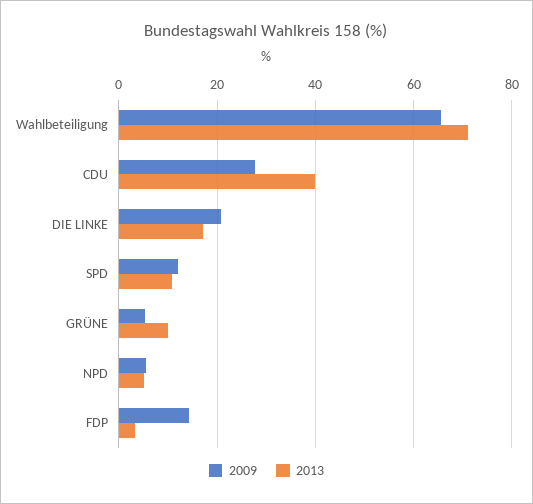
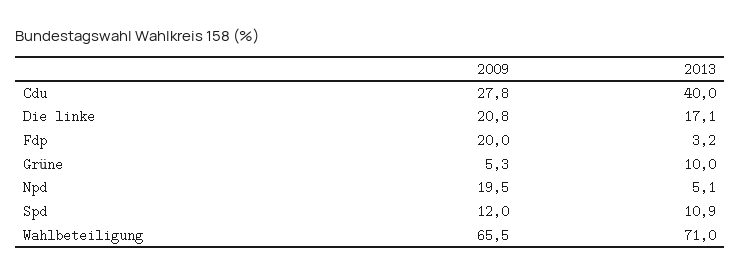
2009, NPD: 6 -> 19.5
2009, FDP: 14 -> 20

